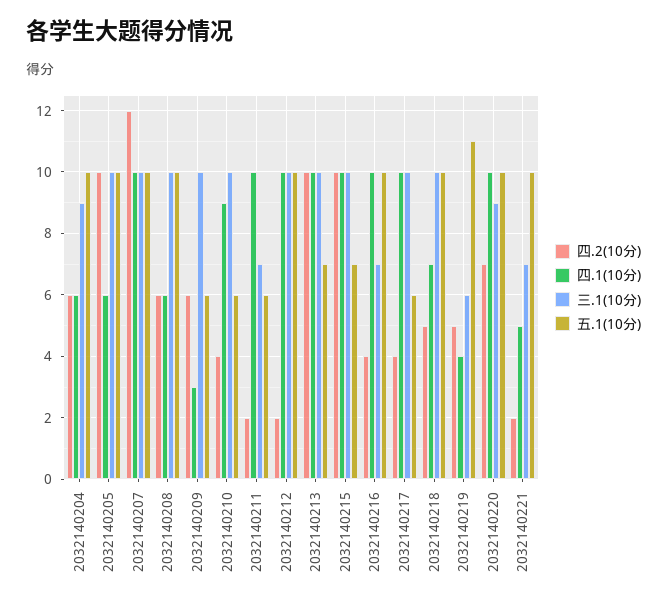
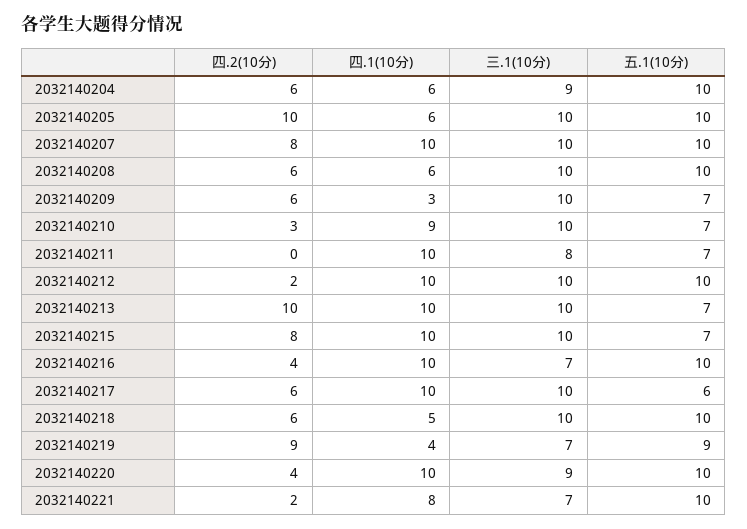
四.2(10分), 2032140207: 12 -> 8
五.1(10分), 2032140209: 6 -> 7
四.2(10分), 2032140210: 4 -> 3
五.1(10分), 2032140210: 6 -> 7
四.2(10分), 2032140211: 2 -> 0
三.1(10分), 2032140211: 7 -> 8
五.1(10分), 2032140211: 6 -> 7
四.2(10分), 2032140215: 10 -> 8
四.2(10分), 2032140217: 4 -> 6
四.2(10分), 2032140218: 5 -> 6
四.1(10分), 2032140218: 7 -> 5
四.2(10分), 2032140219: 5 -> 9
三.1(10分), 2032140219: 6 -> 7
五.1(10分), 2032140219: 11 -> 9
四.2(10分), 2032140220: 7 -> 4
四.1(10分), 2032140221: 5 -> 8

